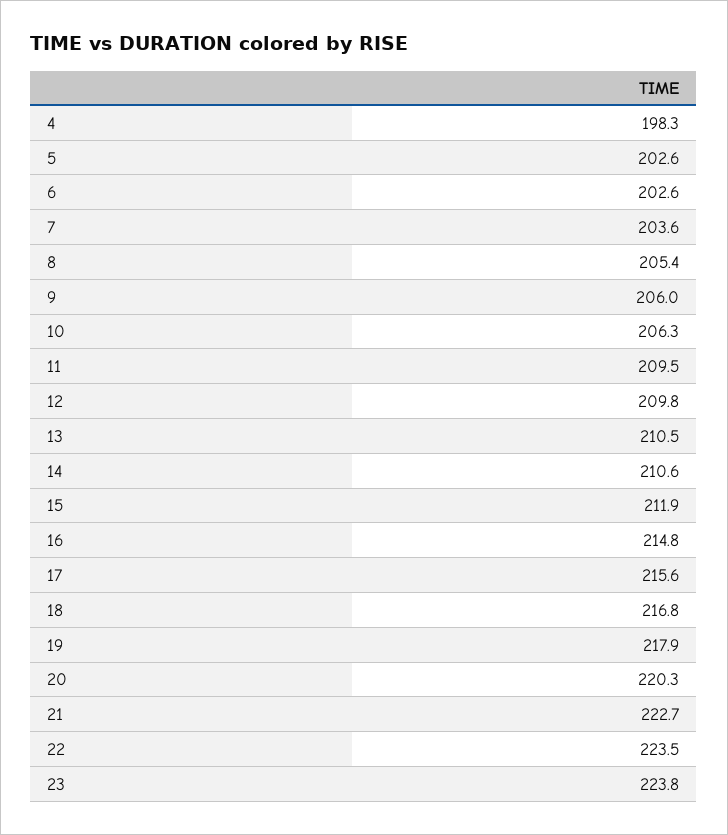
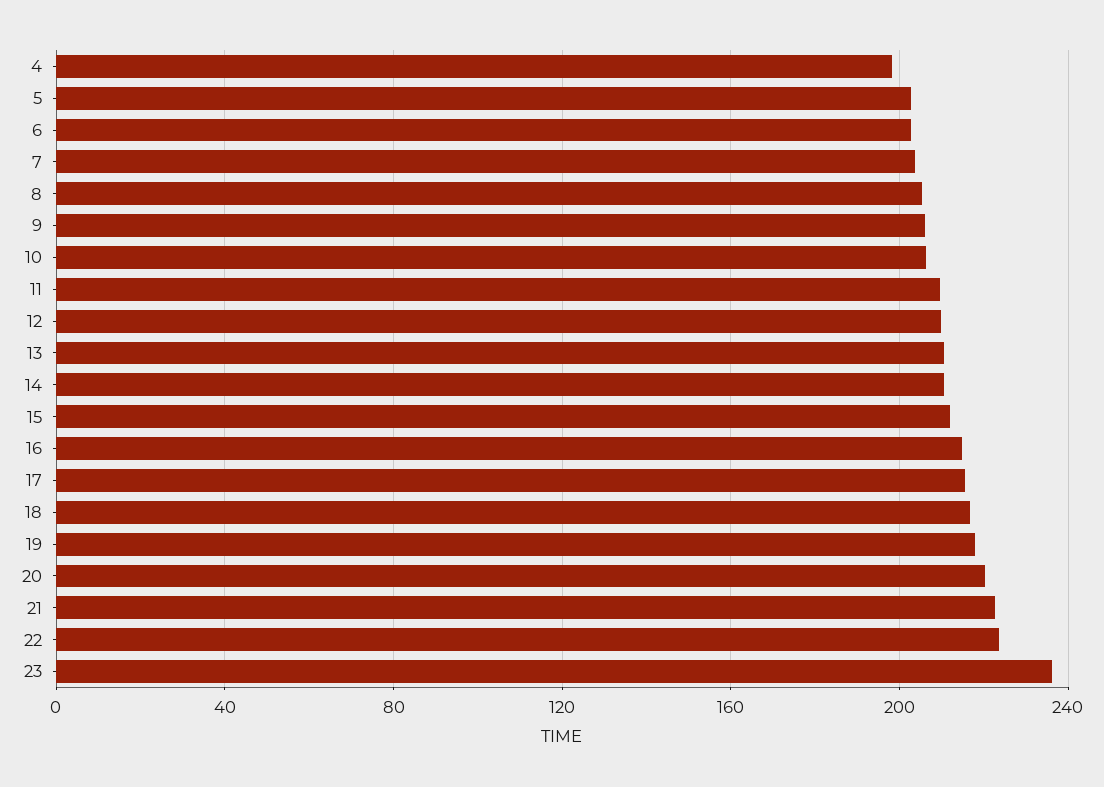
23: 223.8 -> 235

